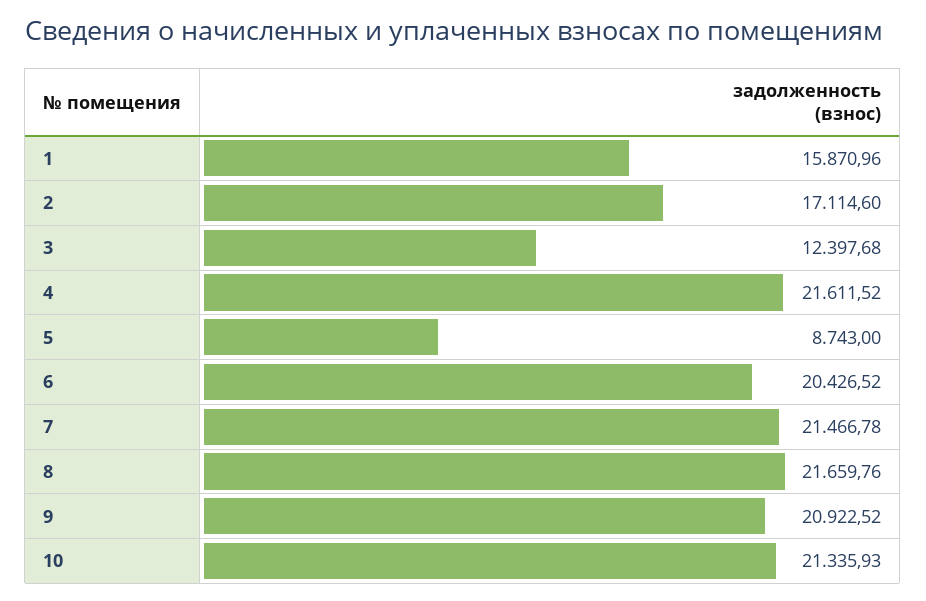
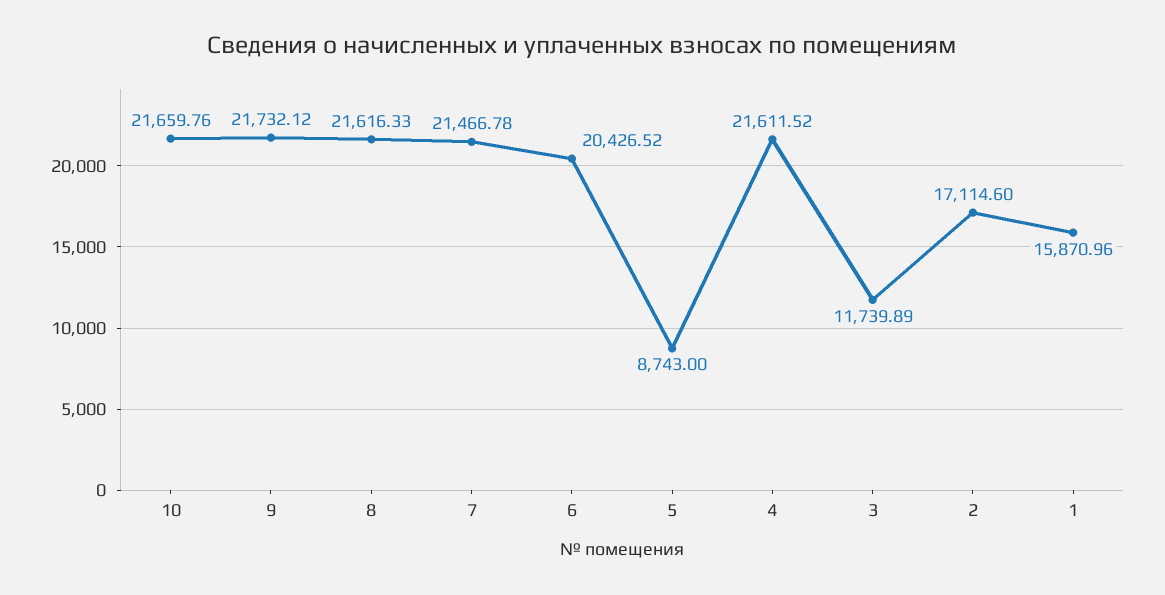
3: 12397.68 -> 11739.89
8: 21659.76 -> 21616.33
9: 20922.52 -> 21732.12
10: 21335.93 -> 21659.76

